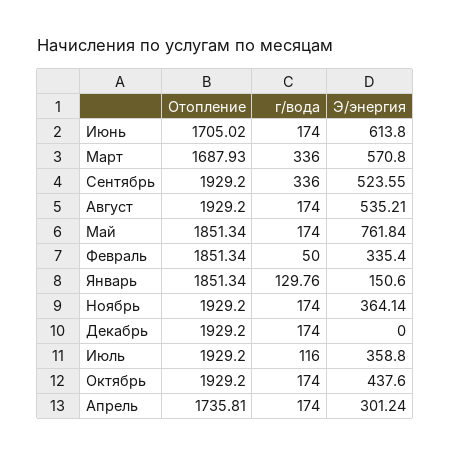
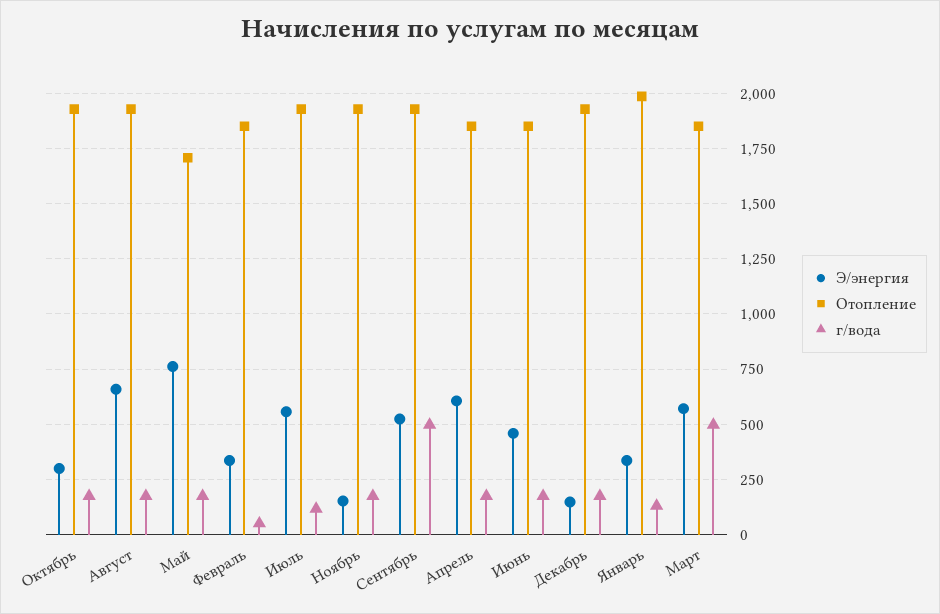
Отопление, Июнь: 1705.02 -> 1850
Э/энергия, Июнь: 613.8 -> 450
Отопление, Март: 1687.93 -> 1850
г/вода, Март: 336 -> 500
г/вода, Сентябрь: 336 -> 500
Э/энергия, Август: 535.21 -> 650
Отопление, Май: 1851.34 -> 1700
Отопление, Январь: 1851.34 -> 2000
Э/энергия, Январь: 150.6 -> 350
Э/энергия, Ноябрь: 364.14 -> 150
Э/энергия, Декабрь: 0 -> 150
Э/энергия, Июль: 358.8 -> 550
Э/энергия, Октябрь: 437.6 -> 300
Отопление, Апрель: 1735.81 -> 1850
Э/энергия, Апрель: 301.24 -> 600

